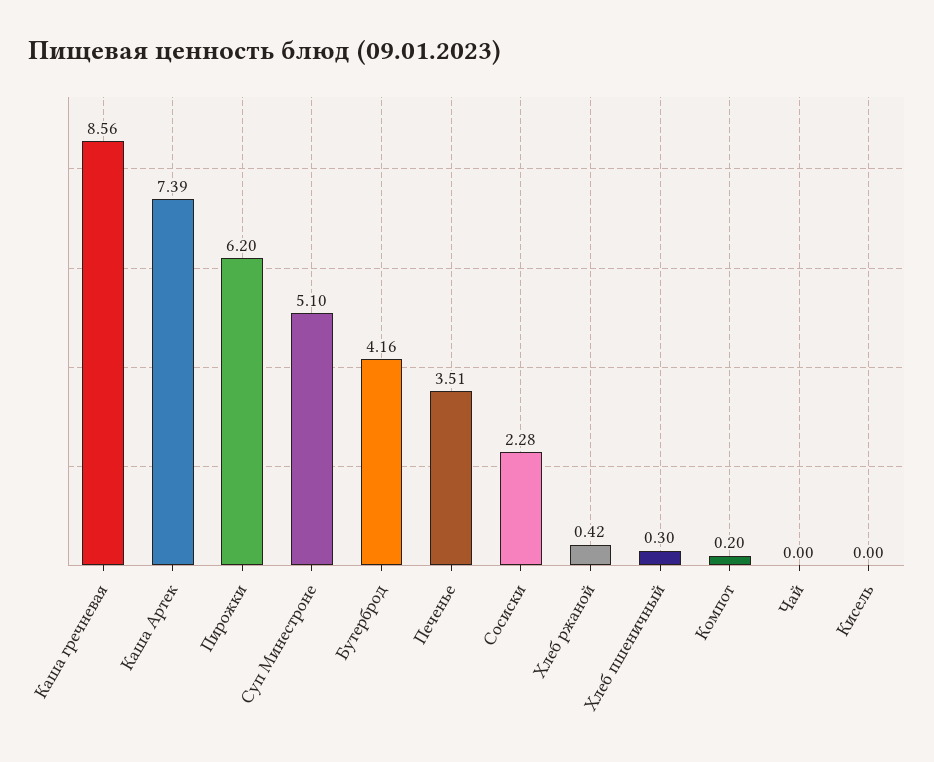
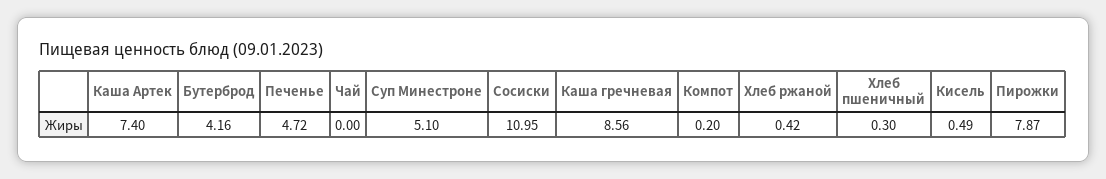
Каша Артек: 7.39 -> 7.4
Пирожки: 6.2 -> 7.87
Печенье: 3.51 -> 4.72
Сосиски: 2.28 -> 10.95
Кисель: 0 -> 0.49

